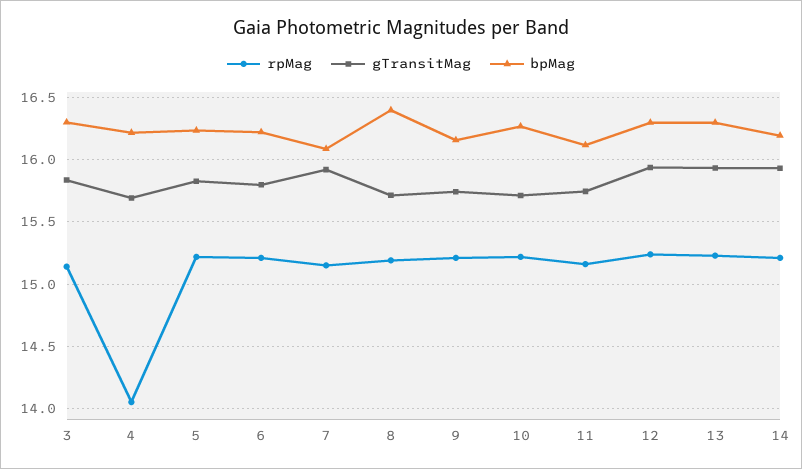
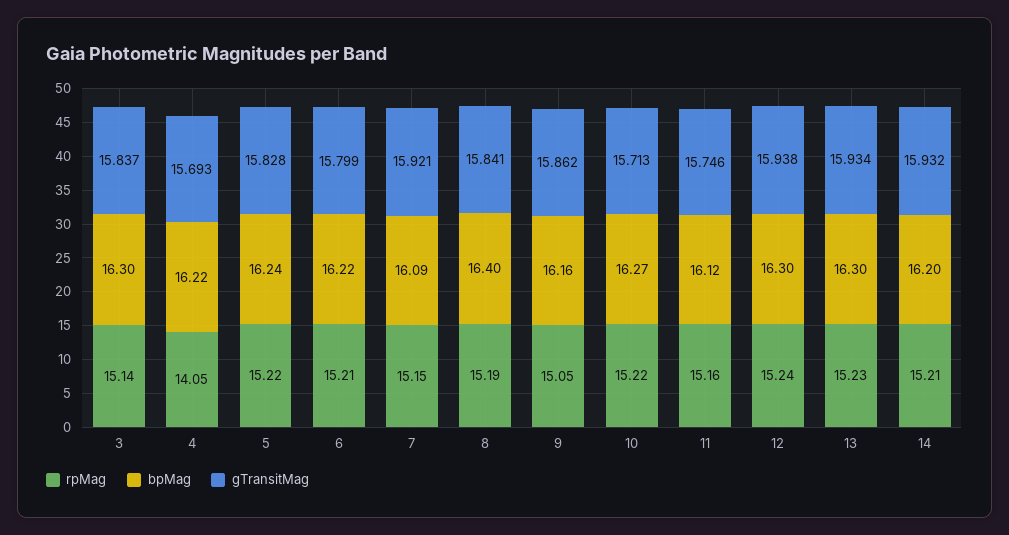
gTransitMag, 8: 15.7 -> 15.841
rpMag, 9: 15.2 -> 15.05
gTransitMag, 9: 15.75 -> 15.862

